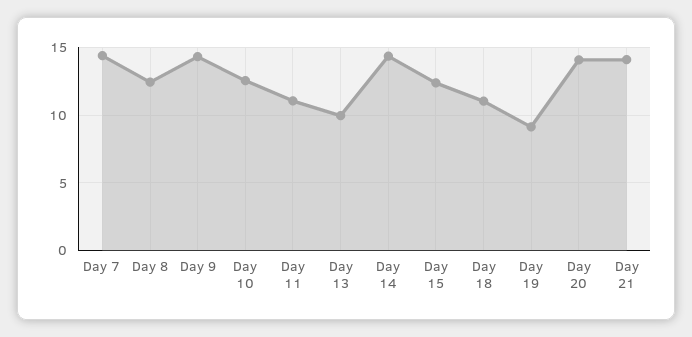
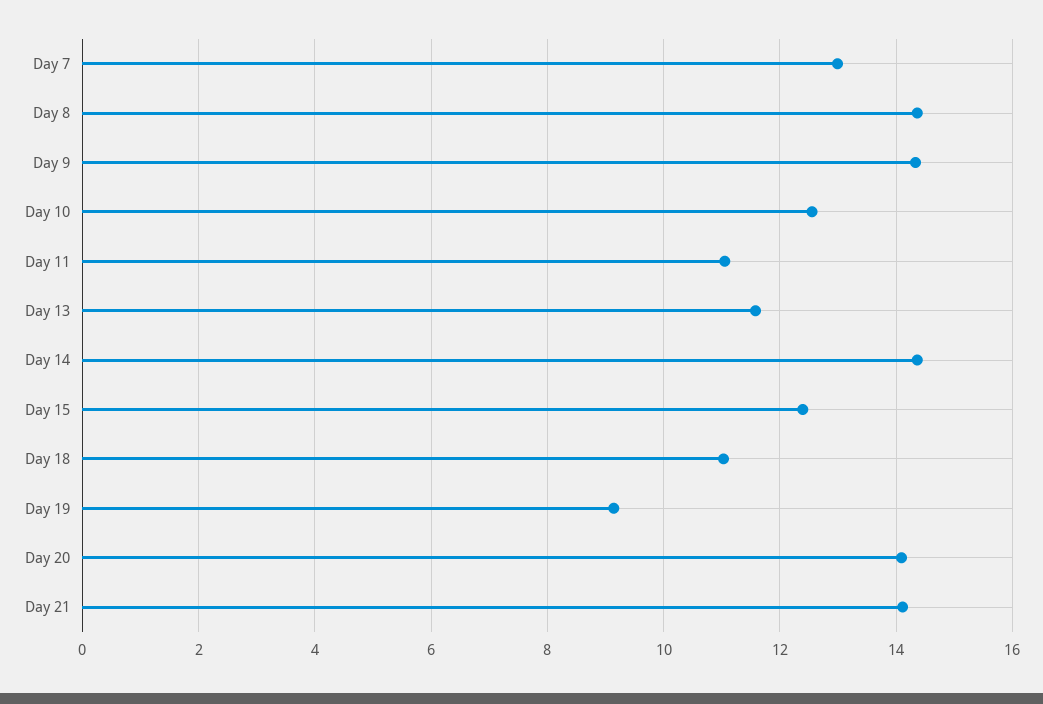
Day 7: 14.5 -> 13
Day 8: 12.5 -> 14.4
Day 13: 10 -> 11.6

